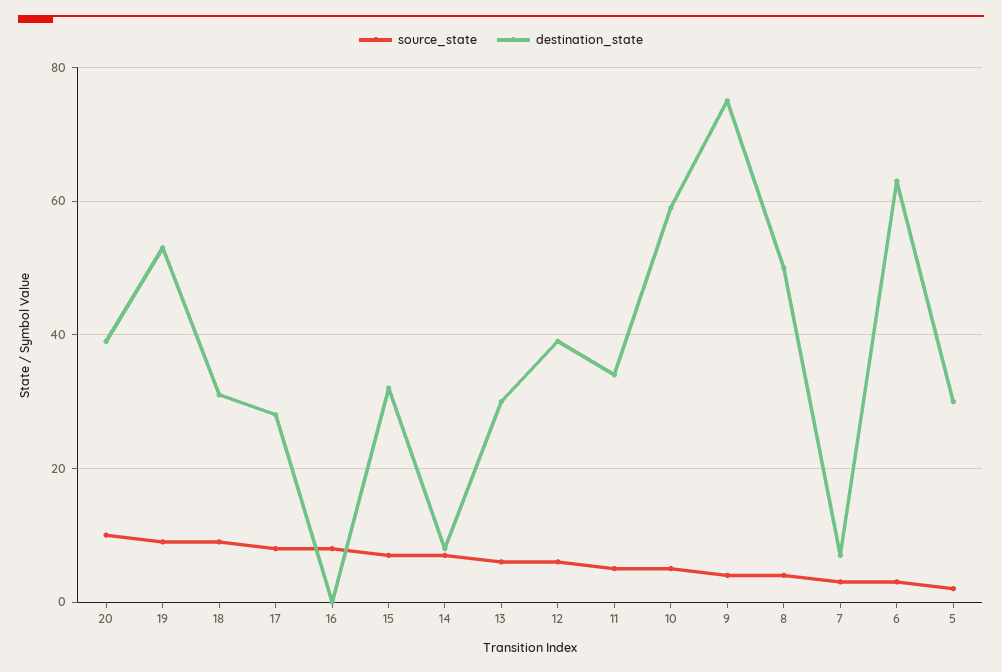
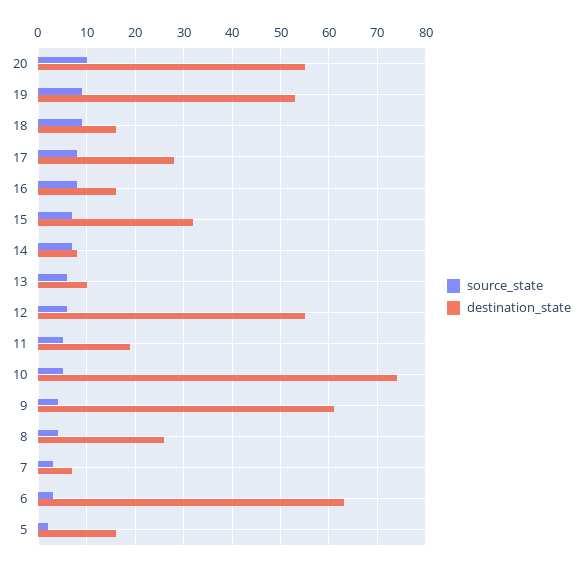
destination_state, 20: 40 -> 55
destination_state, 18: 30 -> 15
destination_state, 16: 0 -> 15
destination_state, 13: 30 -> 10
destination_state, 12: 40 -> 55
destination_state, 11: 35 -> 20
destination_state, 10: 60 -> 75
destination_state, 9: 75 -> 60
destination_state, 8: 50 -> 25
destination_state, 5: 30 -> 15

